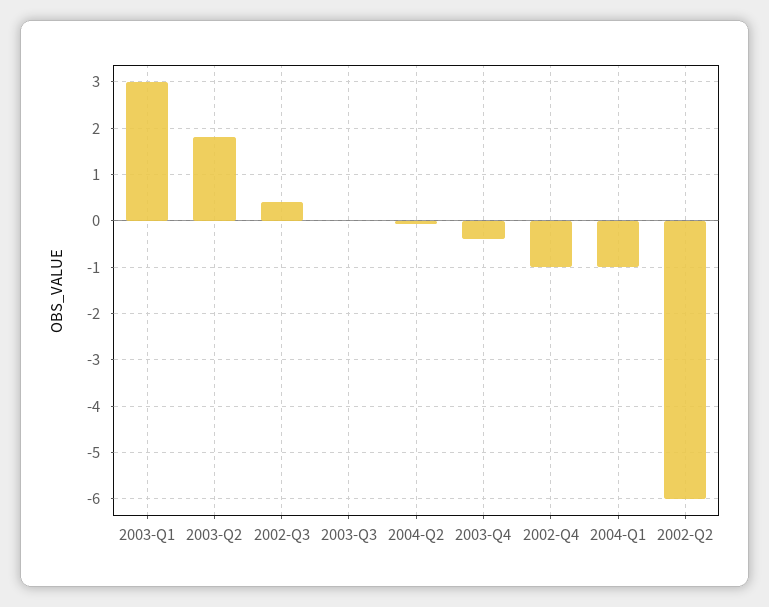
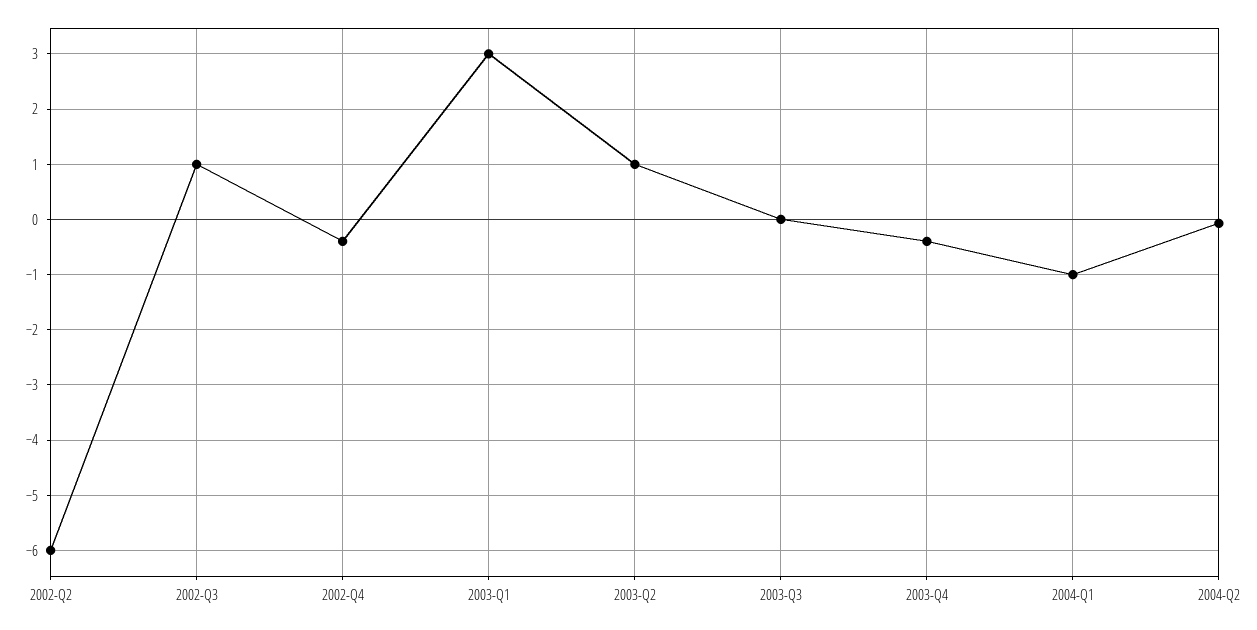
2003-Q2: 1.8 -> 1
2002-Q3: 0.4 -> 1
2002-Q4: -1 -> -0.4

